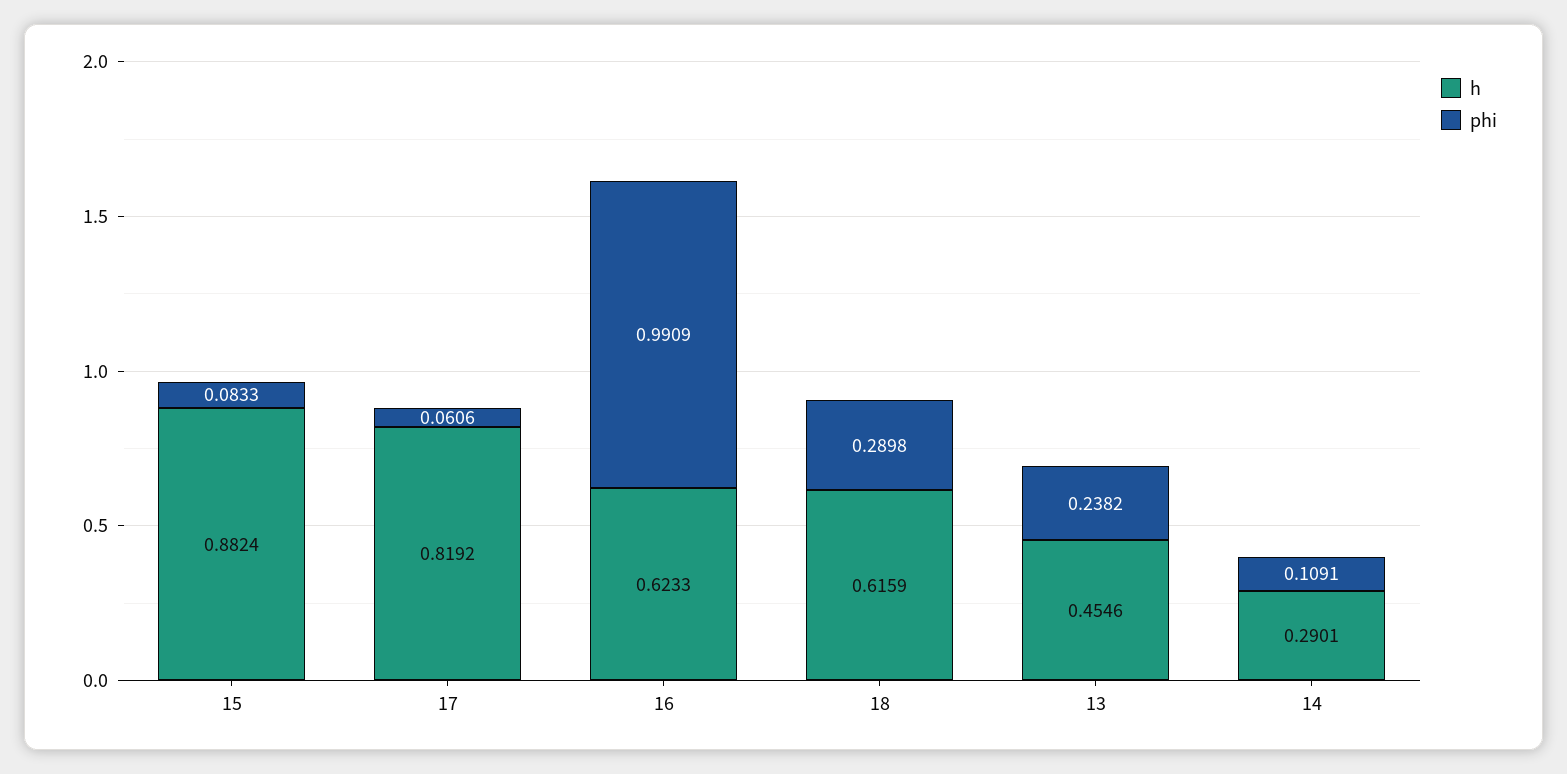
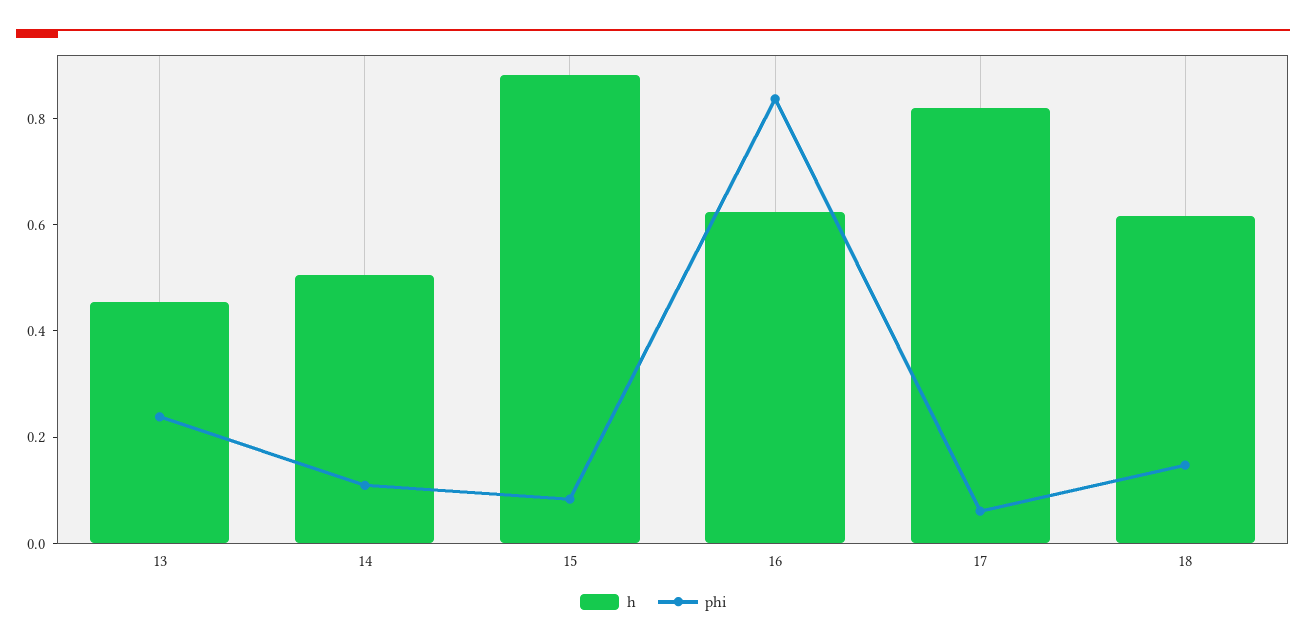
phi, 16: 0.9909 -> 0.85
phi, 18: 0.2898 -> 0.15
h, 14: 0.2901 -> 0.5

